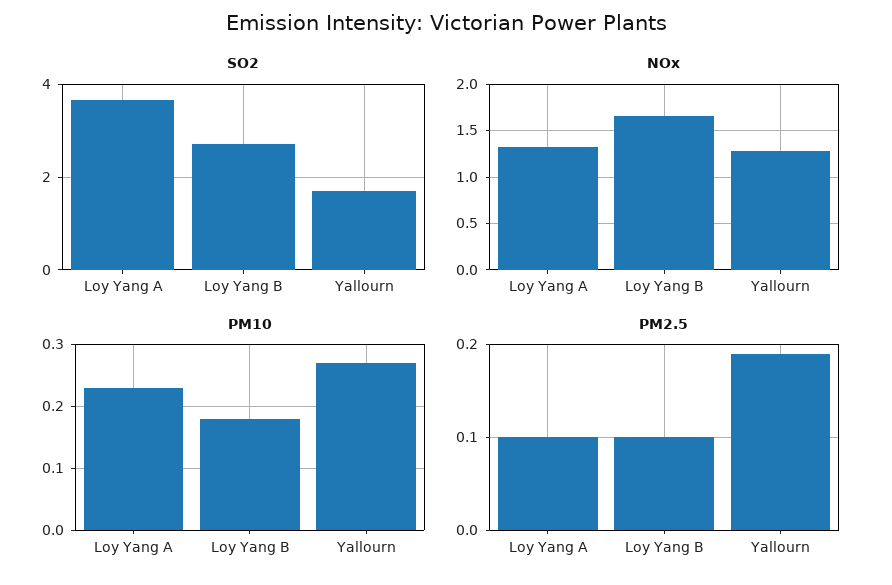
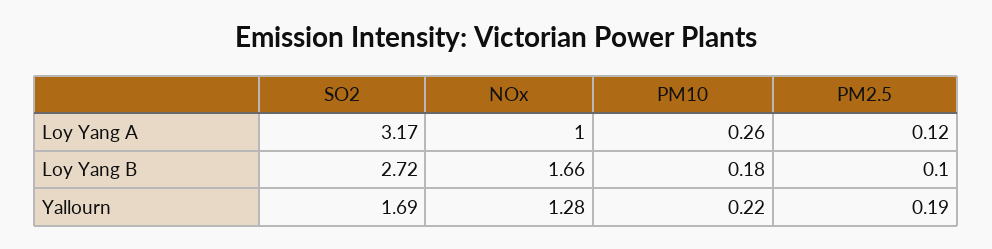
SO2, Loy Yang A: 3.6 -> 3.17
NOx, Loy Yang A: 1.3 -> 1
PM10, Loy Yang A: 0.23 -> 0.26
PM10, Yallourn: 0.27 -> 0.22
PM2.5, Loy Yang A: 0.1 -> 0.12

